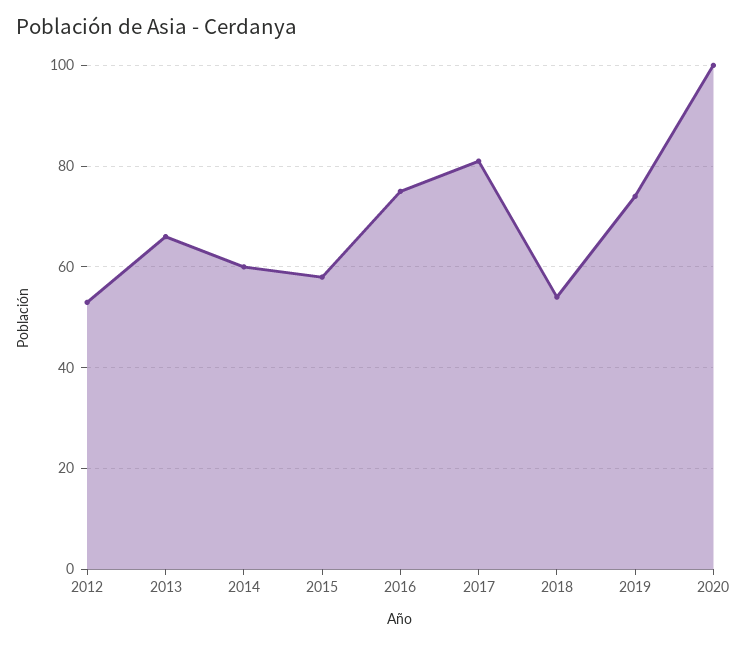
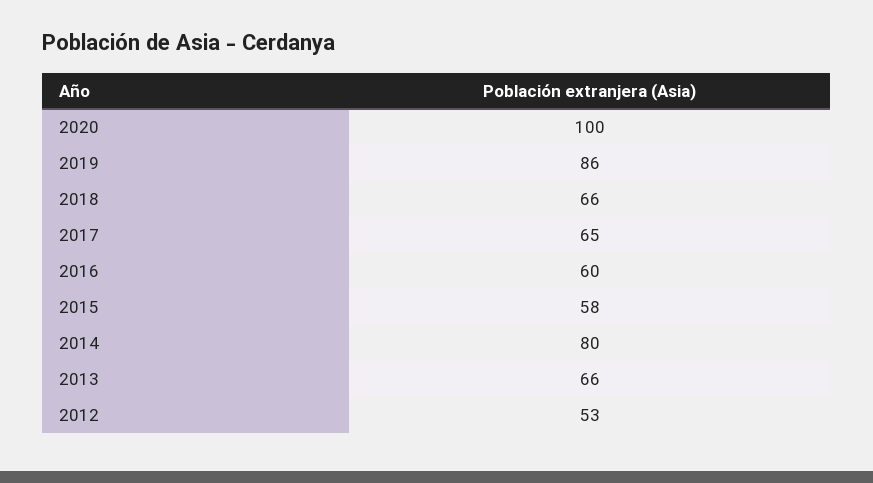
2014: 60 -> 80
2016: 75 -> 60
2017: 80 -> 65
2018: 55 -> 66
2019: 75 -> 86

